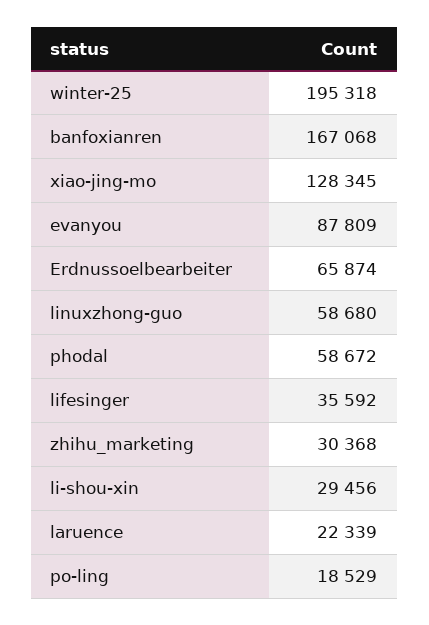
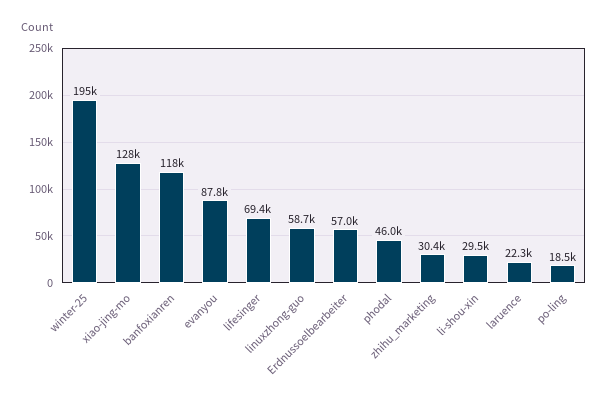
banfoxianren: 167068 -> 118000
Erdnussoelbearbeiter: 65874 -> 57000
phodal: 58672 -> 46000
lifesinger: 35592 -> 69400

